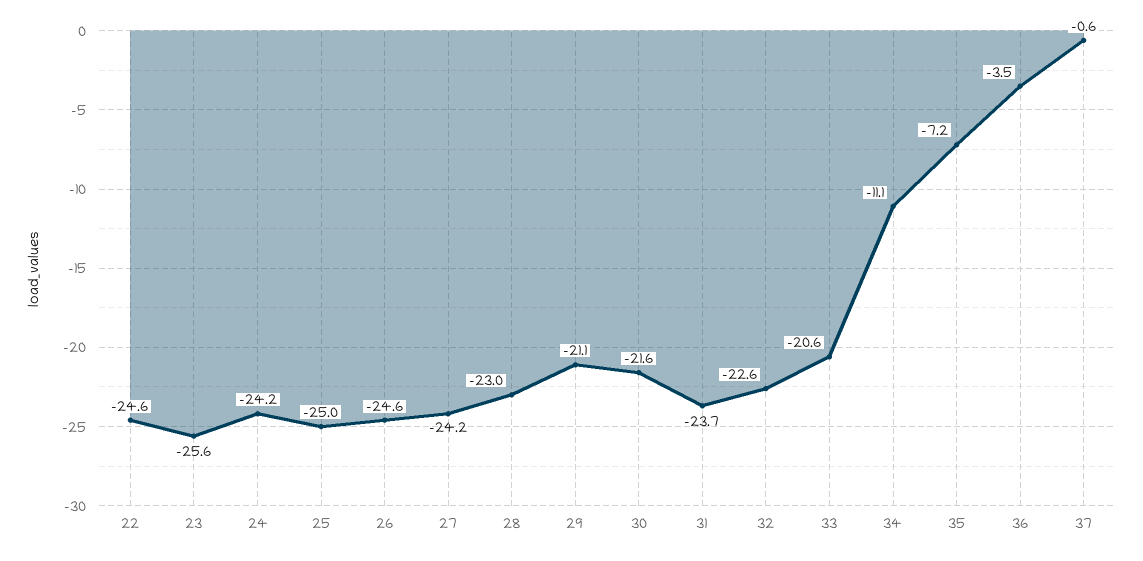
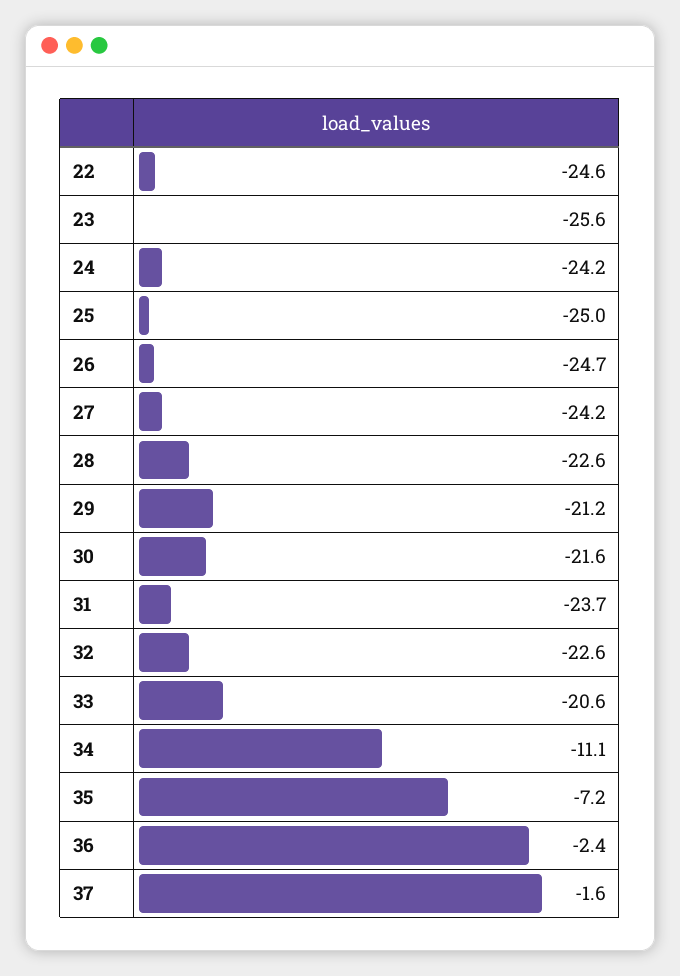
26: -24.6 -> -24.7
28: -23 -> -22.6
29: -21.1 -> -21.2
36: -3.5 -> -2.4
37: -0.6 -> -1.6

